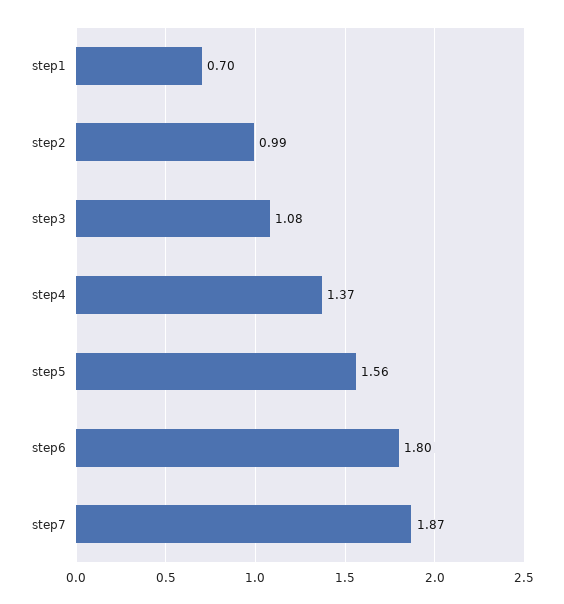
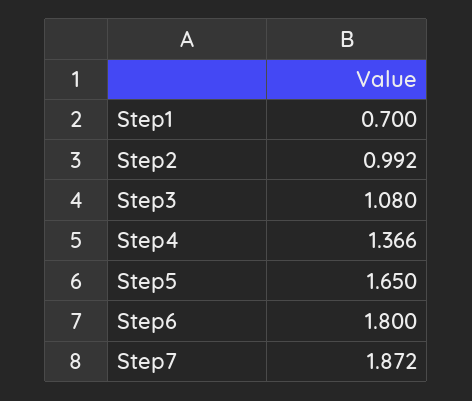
step5: 1.56 -> 1.65

